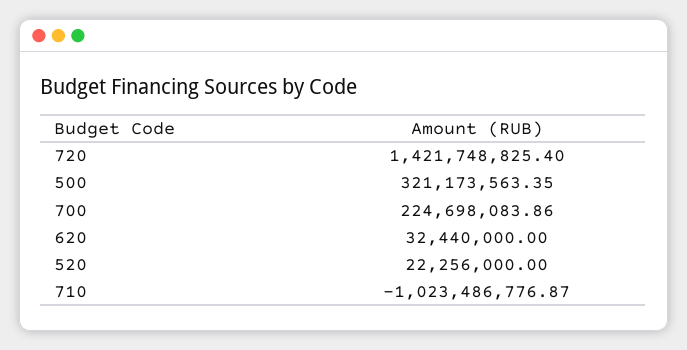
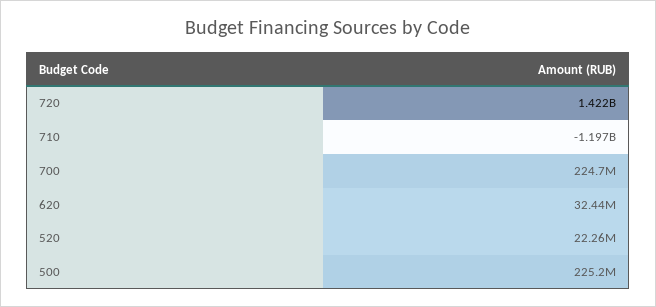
500: 321173563.35 -> 225200000
710: -1023486776.87 -> -1197000000

